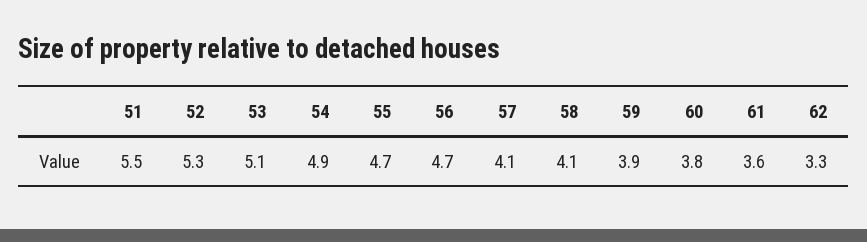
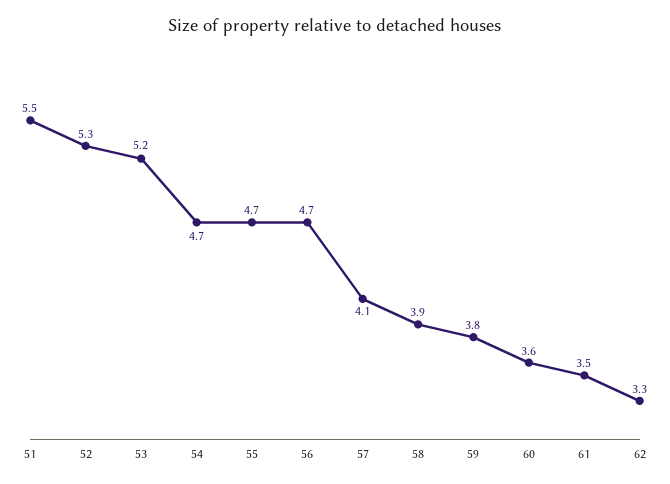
53: 5.1 -> 5.2
54: 4.9 -> 4.7
58: 4.1 -> 3.9
59: 3.9 -> 3.8
60: 3.8 -> 3.6
61: 3.6 -> 3.5

